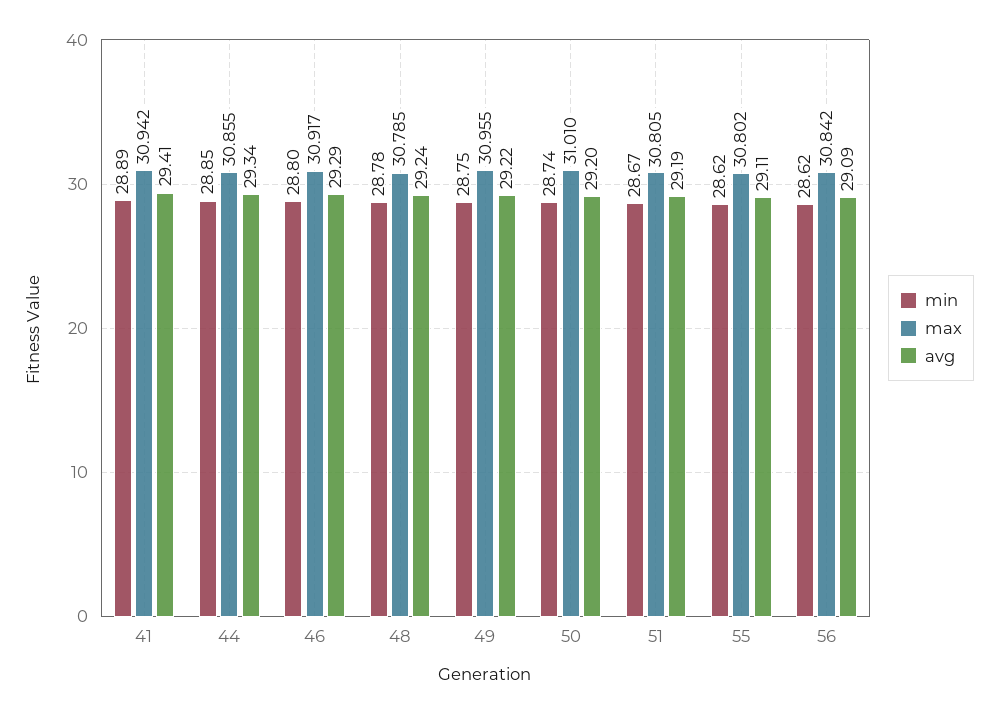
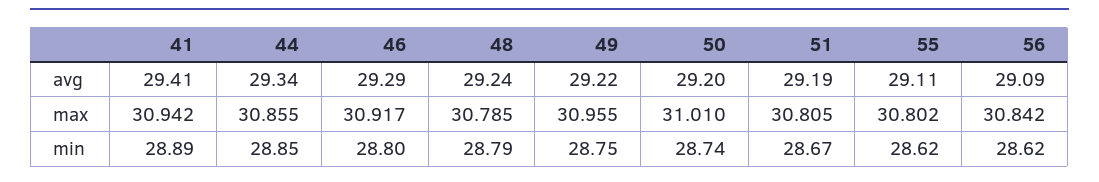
min, 48: 28.78 -> 28.79

